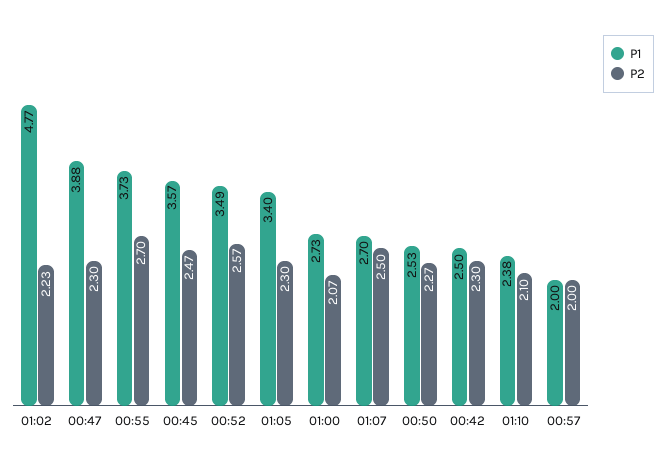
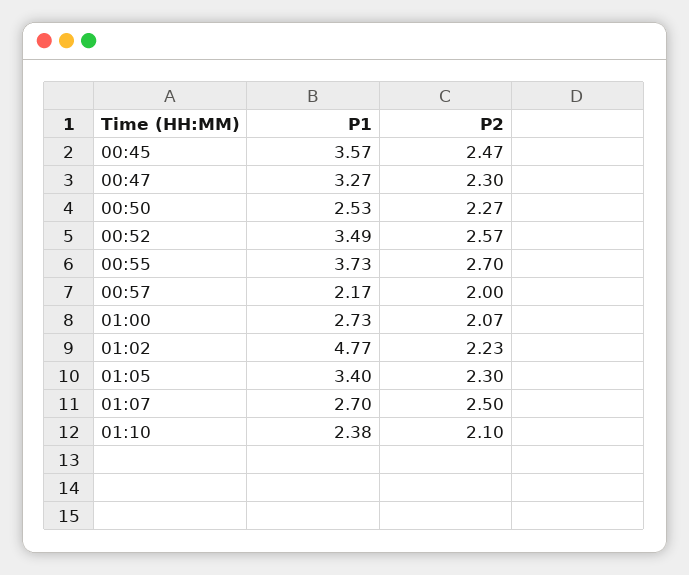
P1, 00:47: 3.88 -> 3.27
P1, 00:42: 2.5 -> none
P2, 00:42: 2.3 -> none
P1, 00:57: 2 -> 2.17

